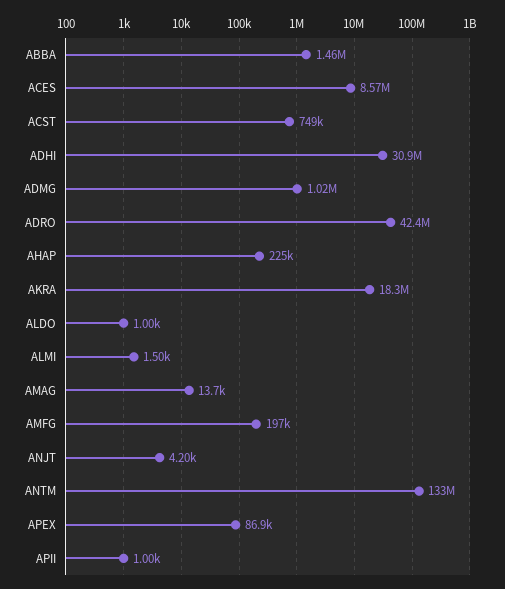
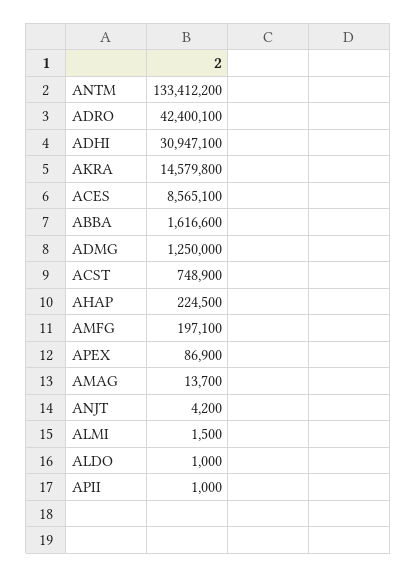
ABBA: 1460000 -> 1616600
ADMG: 1020000 -> 1250000
AKRA: 18300000 -> 14579800

